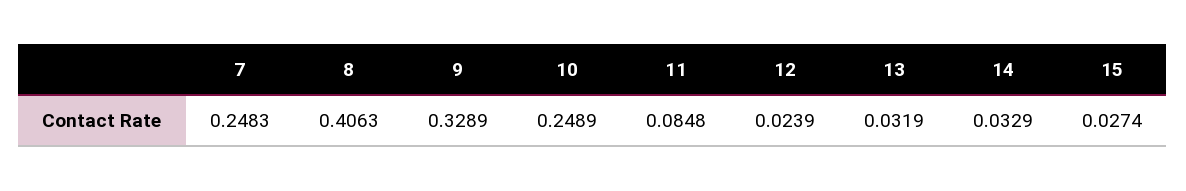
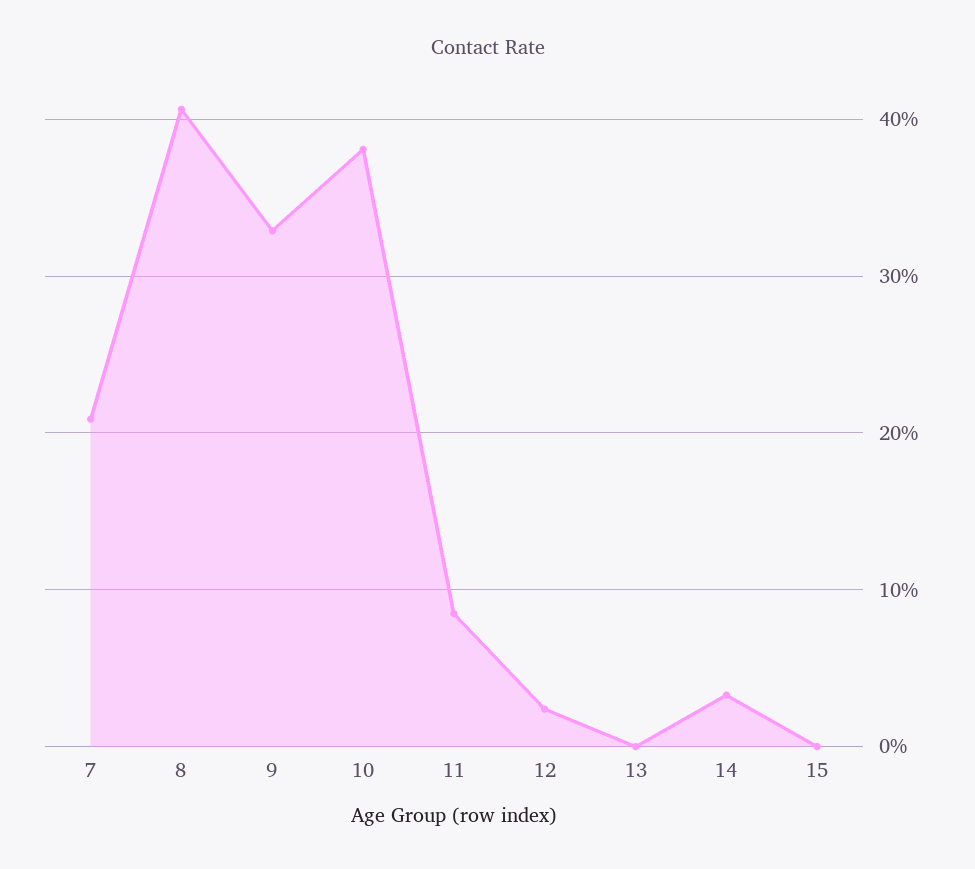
7: 0.2483 -> 0.21
10: 0.2489 -> 0.38
13: 0.0319 -> 0
15: 0.0274 -> 0

